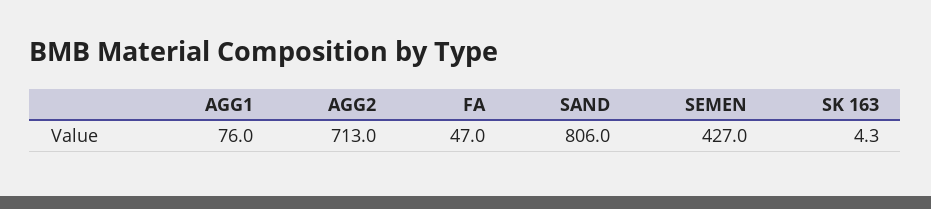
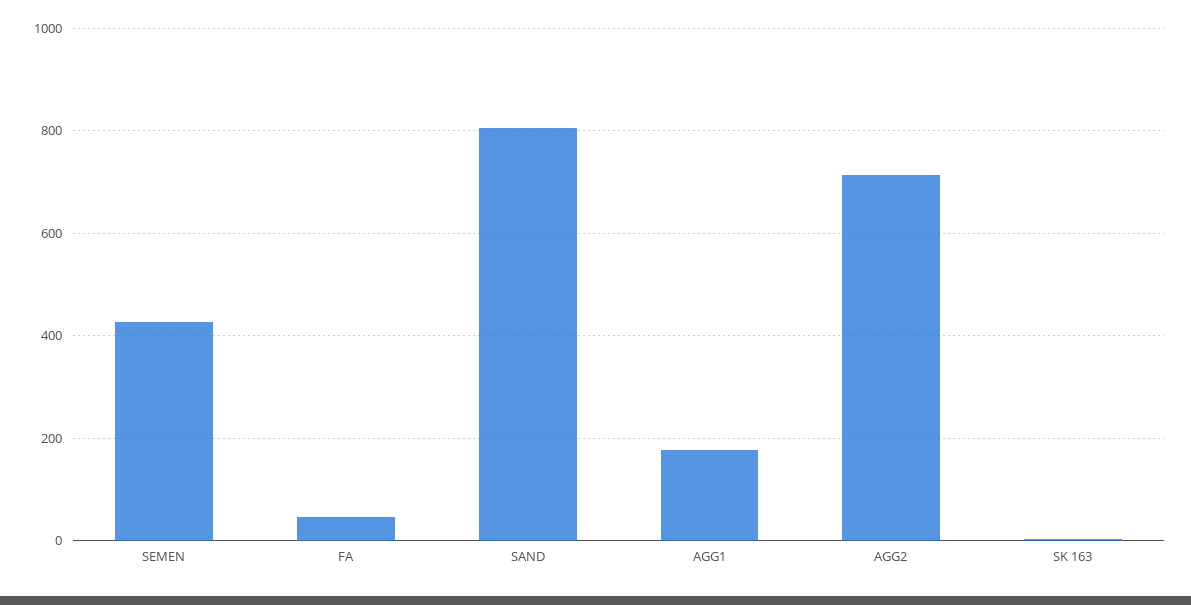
AGG1: 76 -> 180

